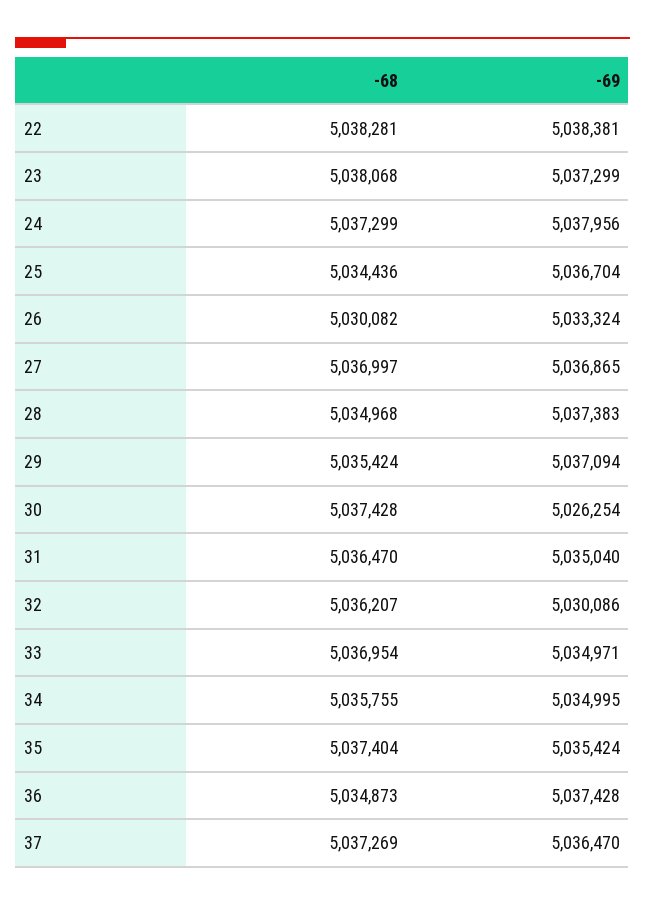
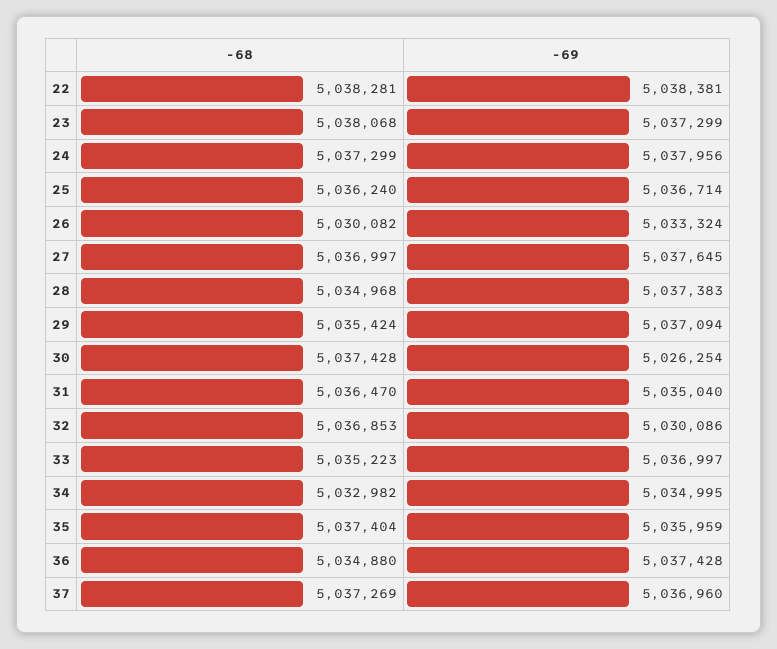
-68, 25: 5034436 -> 5036240
-69, 25: 5036704 -> 5036714
-69, 27: 5036865 -> 5037645
-68, 32: 5036207 -> 5036853
-68, 33: 5036954 -> 5035223
-69, 33: 5034971 -> 5036997
-68, 34: 5035755 -> 5032982
-69, 35: 5035424 -> 5035959
-68, 36: 5034873 -> 5034880
-69, 37: 5036470 -> 5036960

